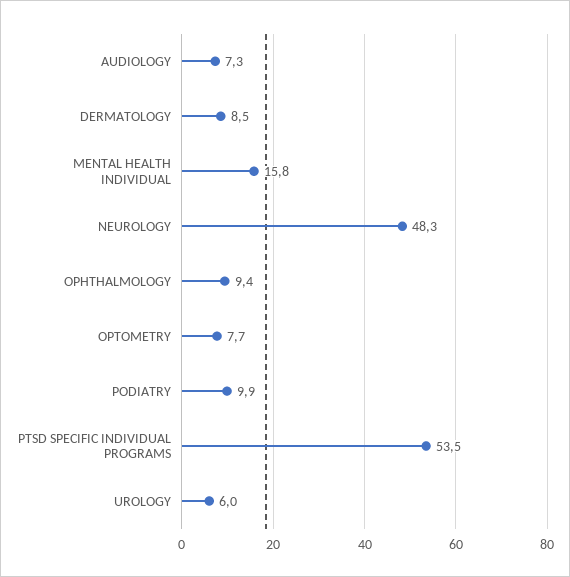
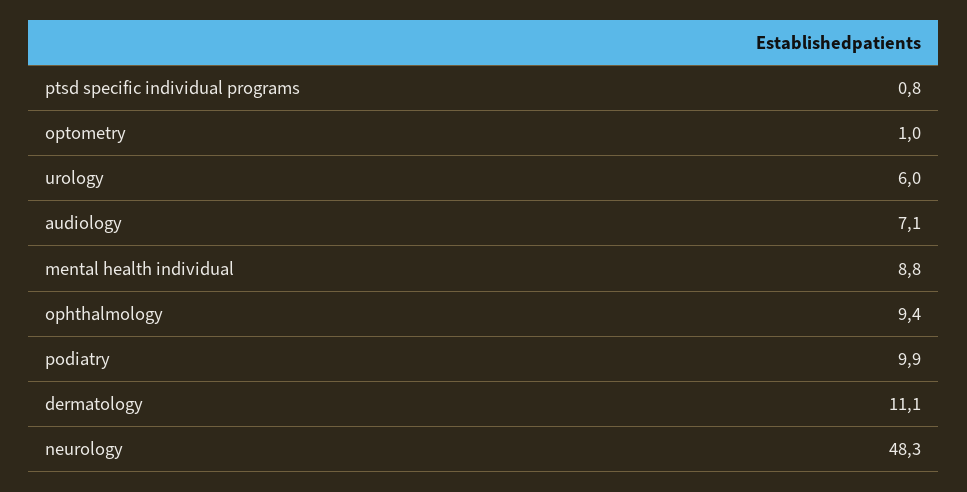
AUDIOLOGY: 7.3 -> 7.1
DERMATOLOGY: 8.5 -> 11.1
MENTAL HEALTH INDIVIDUAL: 15.8 -> 8.8
OPTOMETRY: 7.7 -> 1
PTSD SPECIFIC INDIVIDUAL PROGRAMS: 53.5 -> 0.8

